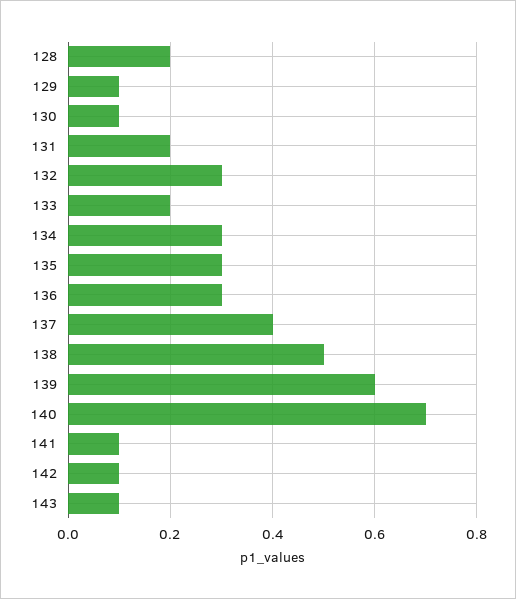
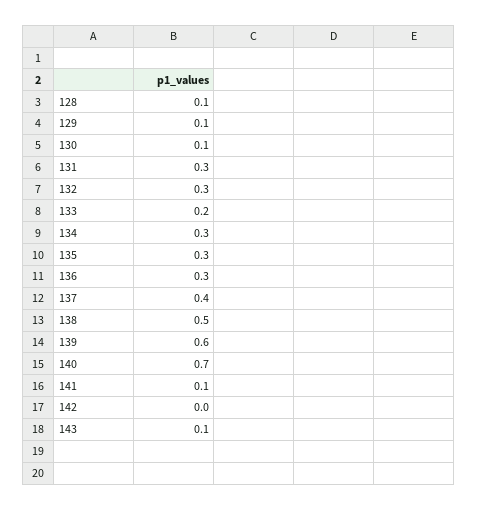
128: 0.2 -> 0.1
131: 0.2 -> 0.3
142: 0.1 -> 0

